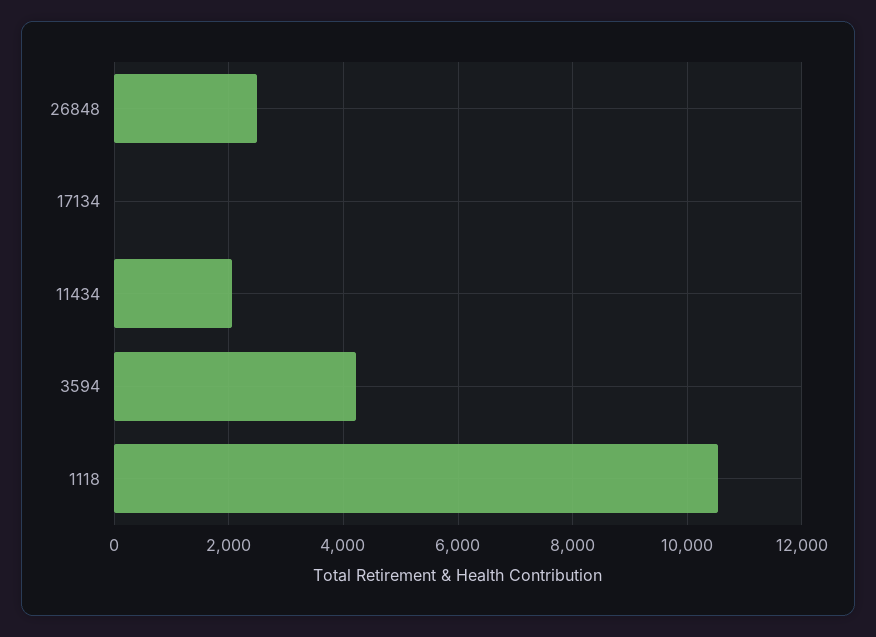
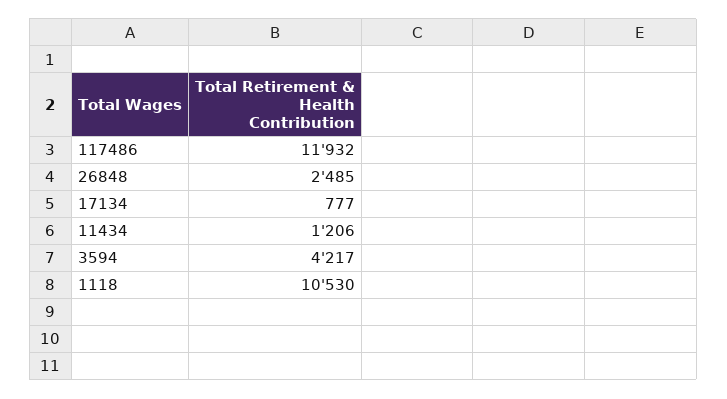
17134: 0 -> 777
11434: 2000 -> 1206
117486: none -> 11932

